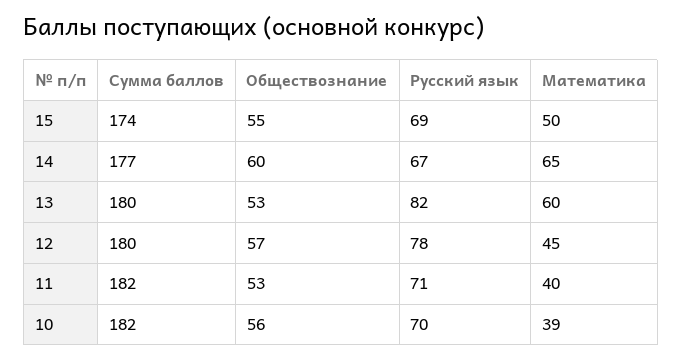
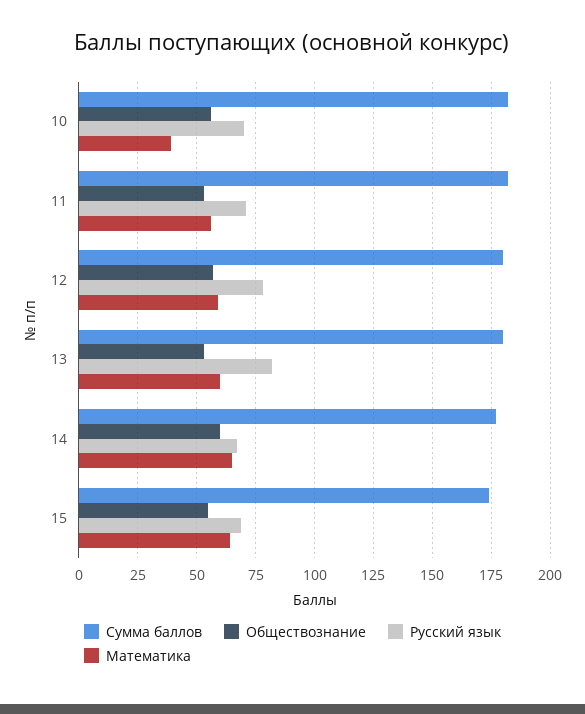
Математика, 15: 50 -> 65
Математика, 12: 45 -> 60
Математика, 11: 40 -> 55

